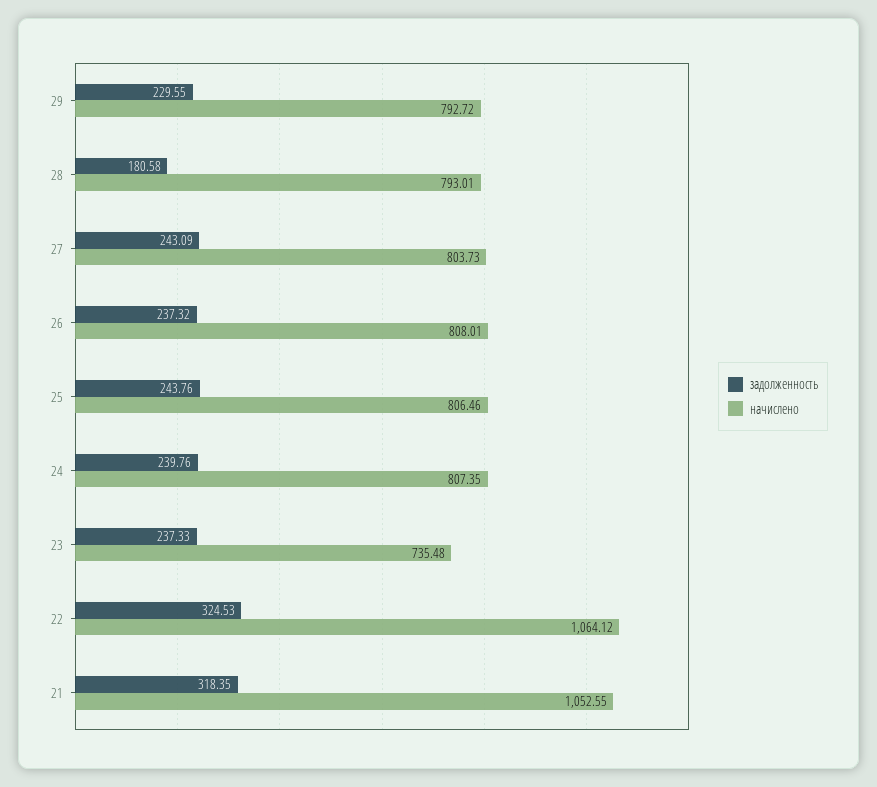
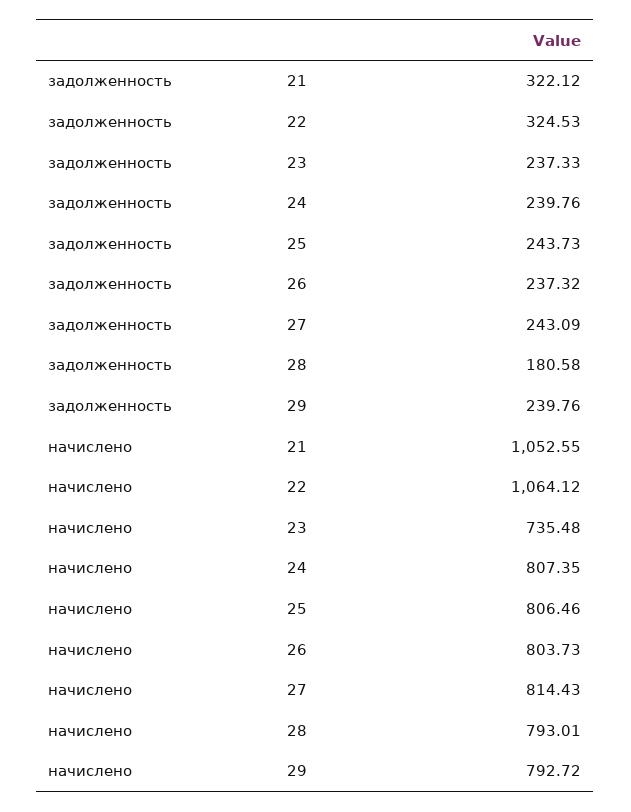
задолженность, 29: 229.55 -> 239.76
начислено, 27: 803.73 -> 814.43
начислено, 26: 808.01 -> 803.73
задолженность, 25: 243.76 -> 243.73
задолженность, 21: 318.35 -> 322.12

